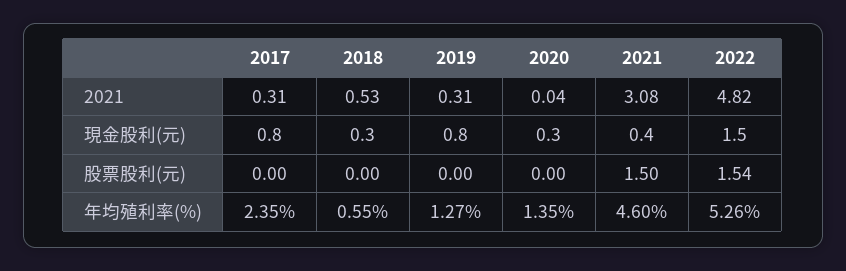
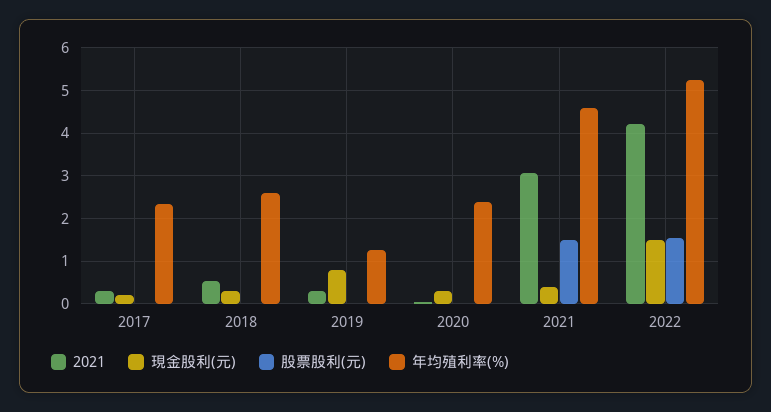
2021, 2022: 4.82 -> 4.2
現金股利(元), 2017: 0.8 -> 0.2
年均殖利率(%), 2018: 0.55 -> 2.6
年均殖利率(%), 2020: 1.35 -> 2.4

